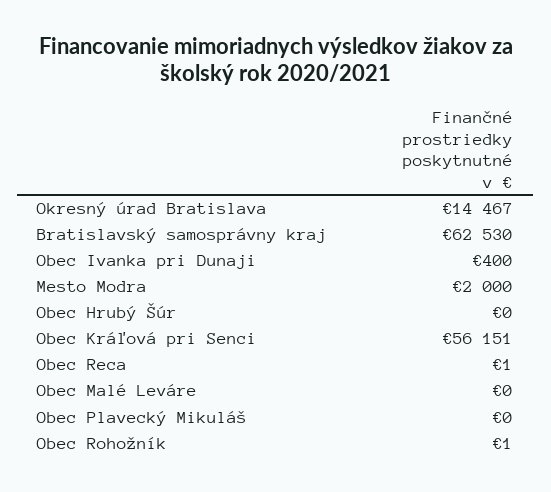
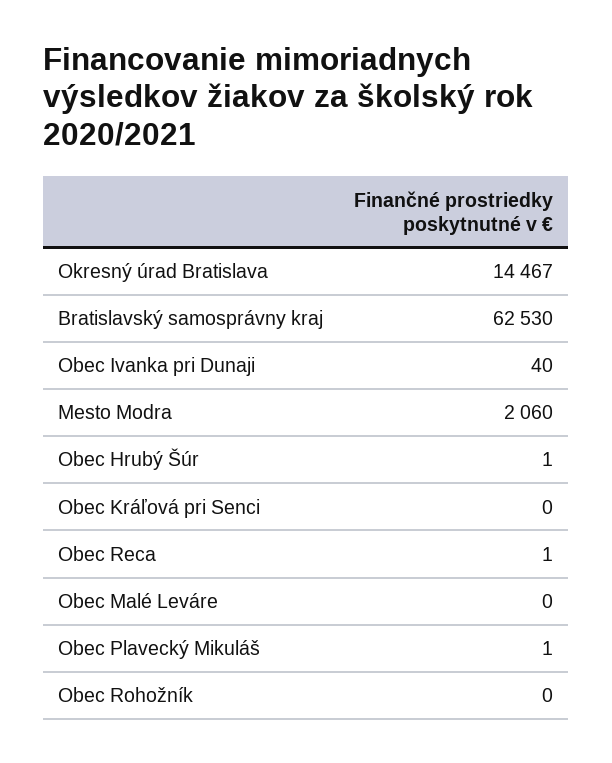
Obec Ivanka pri Dunaji: 400 -> 40
Mesto Modra: 2000 -> 2060
Obec Hrubý Šúr: 0 -> 1
Obec Kráľová pri Senci: 56151 -> 0
Obec Plavecký Mikuláš: 0 -> 1
Obec Rohožník: 1 -> 0

